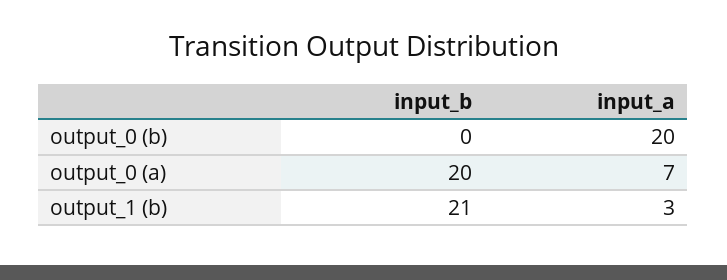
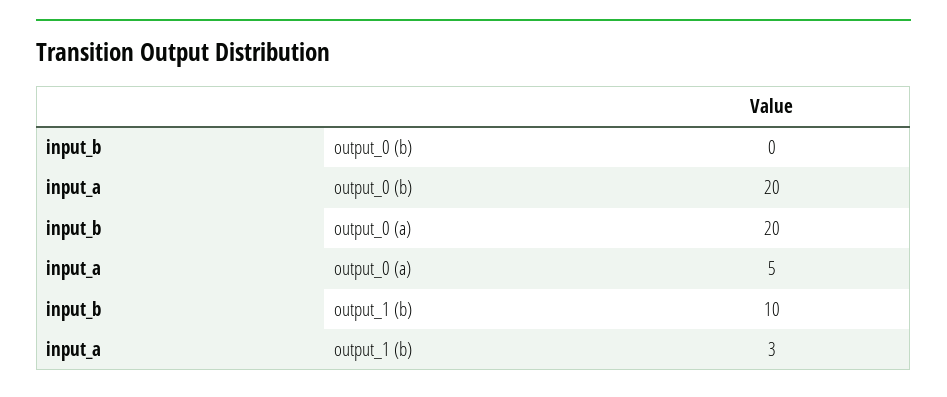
input_a, output_0 (a): 7 -> 5
input_b, output_1 (b): 21 -> 10

